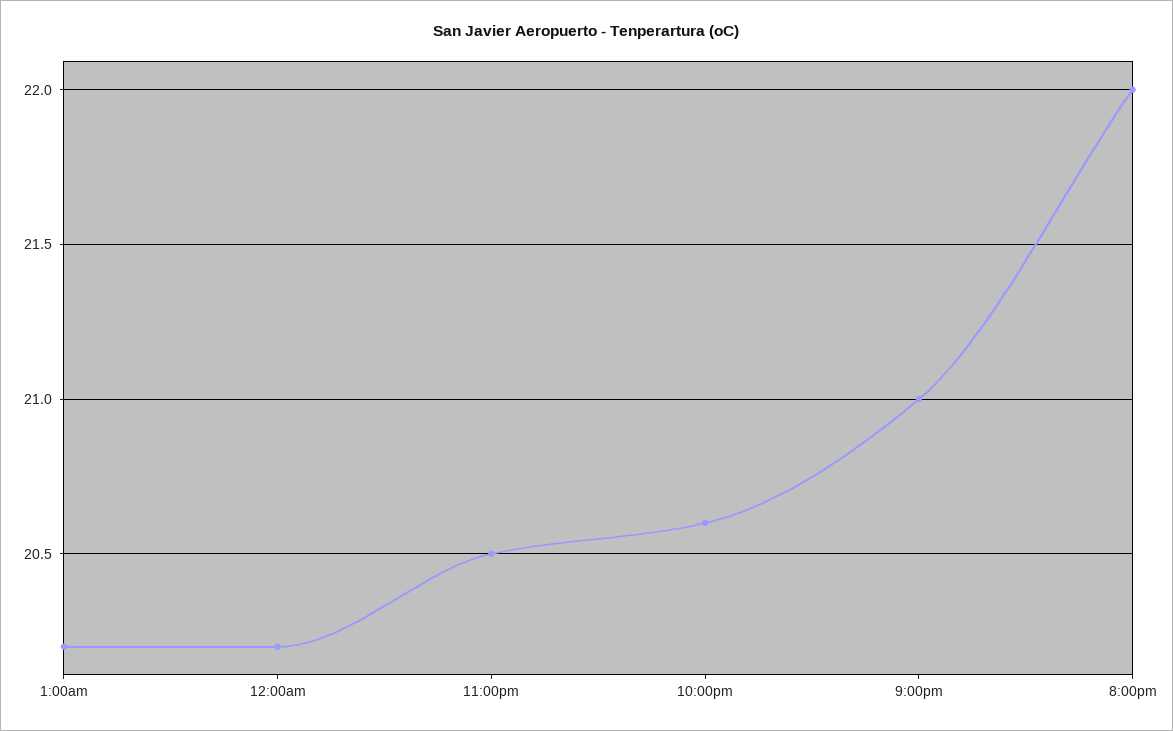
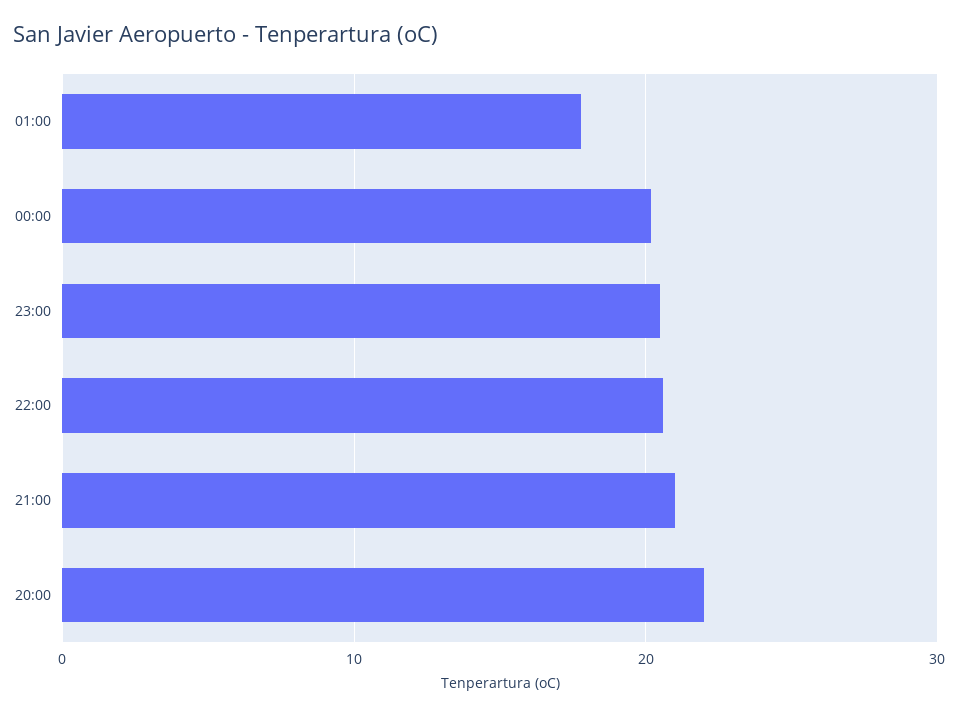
1:00am: 20.2 -> 18

